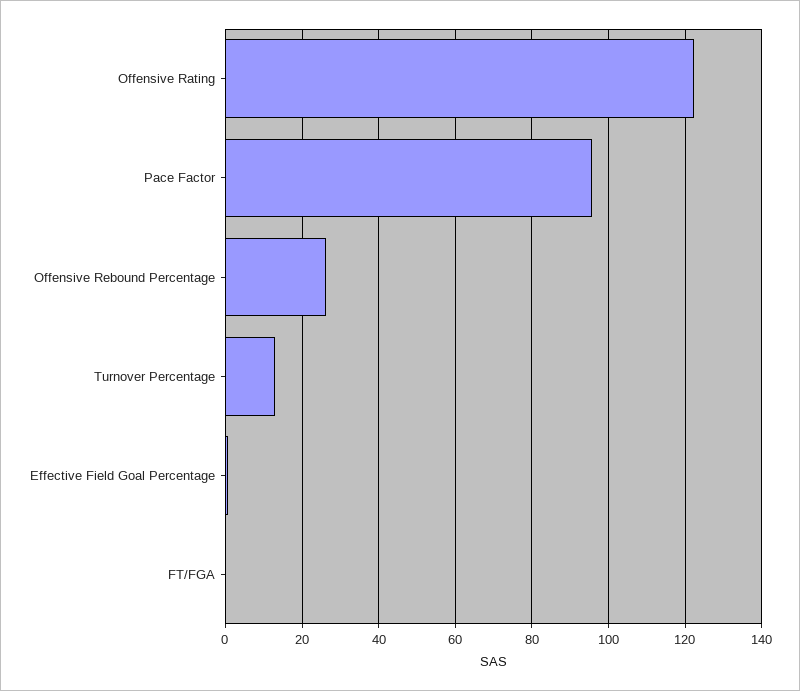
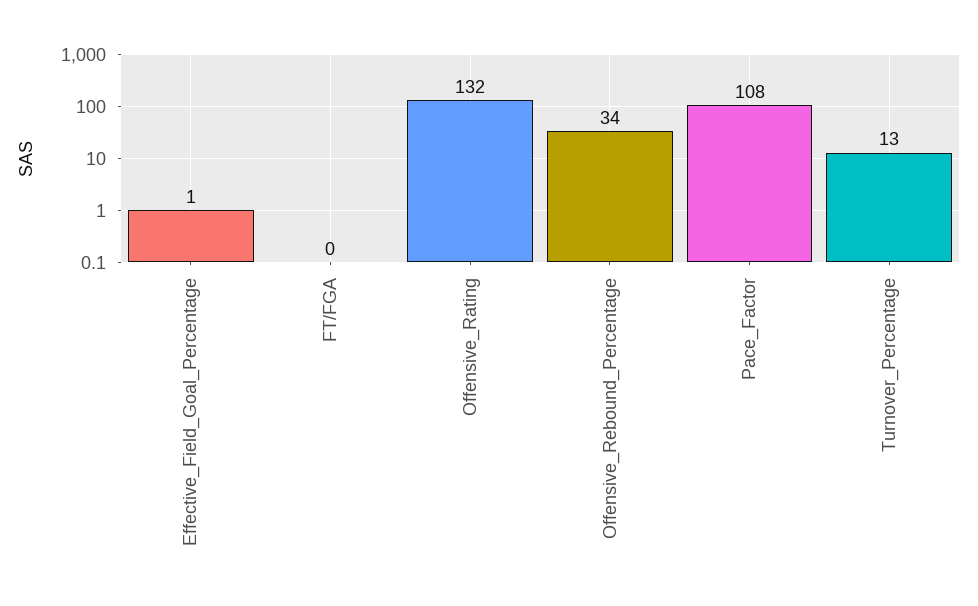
Offensive Rating: 122 -> 132
Pace Factor: 96 -> 108
Offensive Rebound Percentage: 26 -> 34

